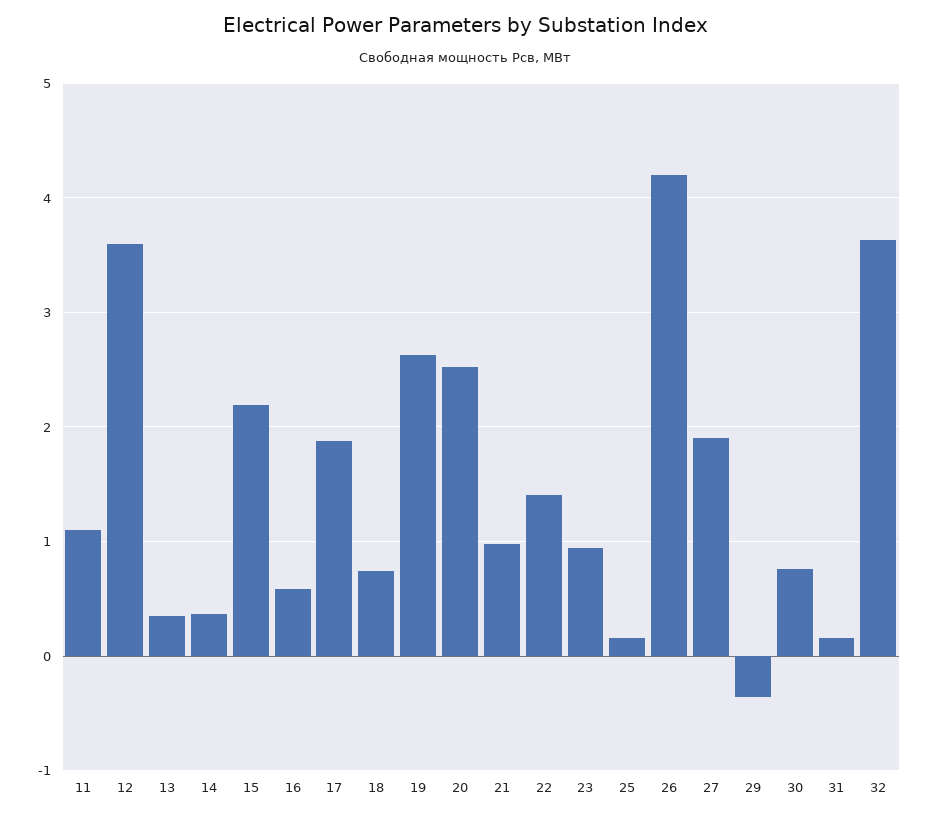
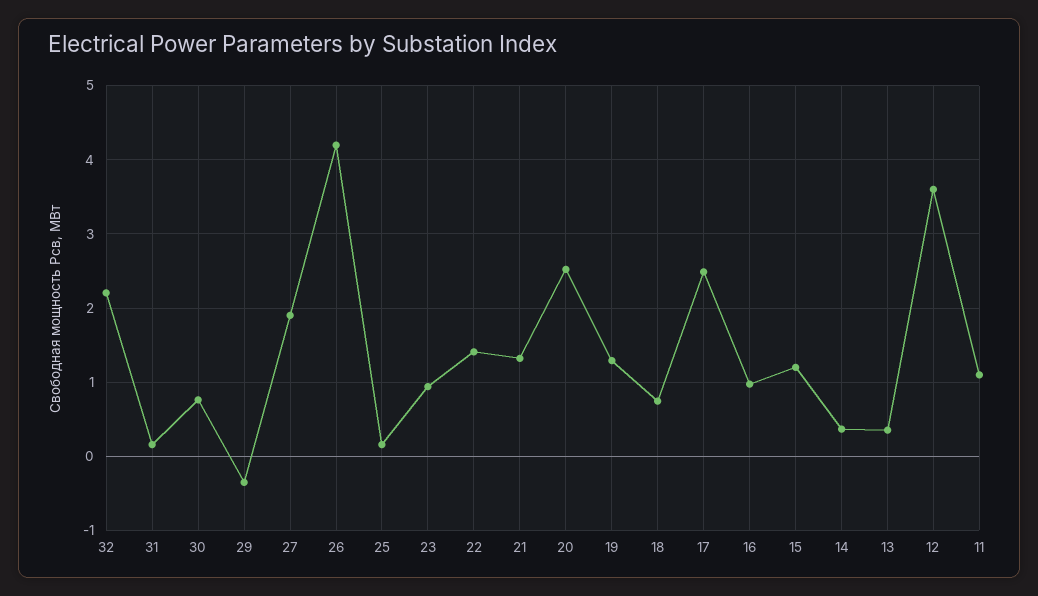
15: 2.2 -> 1.2
16: 0.6 -> 1
17: 1.9 -> 2.5
19: 2.6 -> 1.3
21: 1 -> 1.3
32: 3.6 -> 2.2

